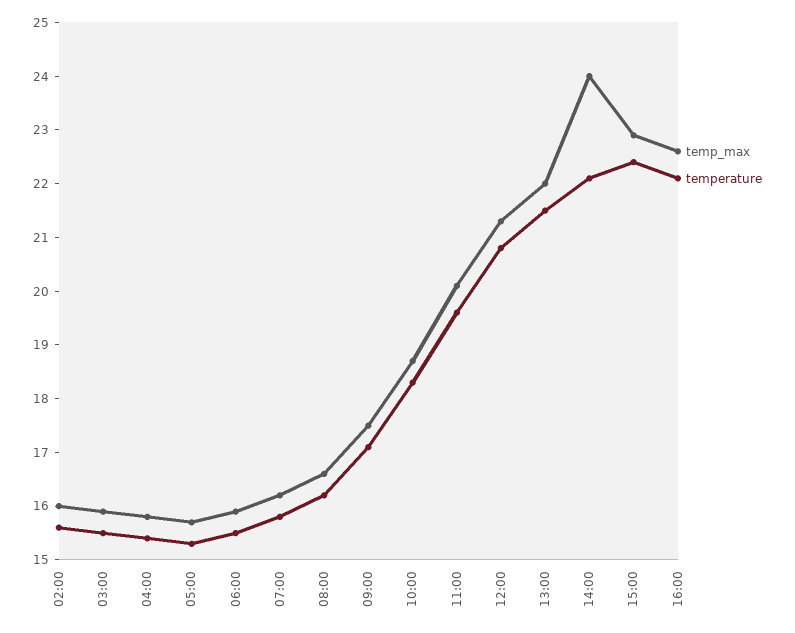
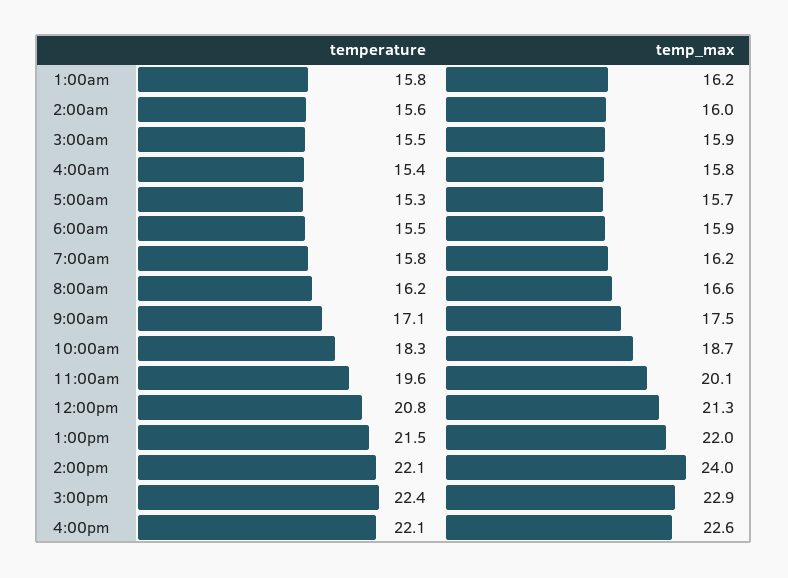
temperature, 1:00am: none -> 15.8
temp_max, 1:00am: none -> 16.2

